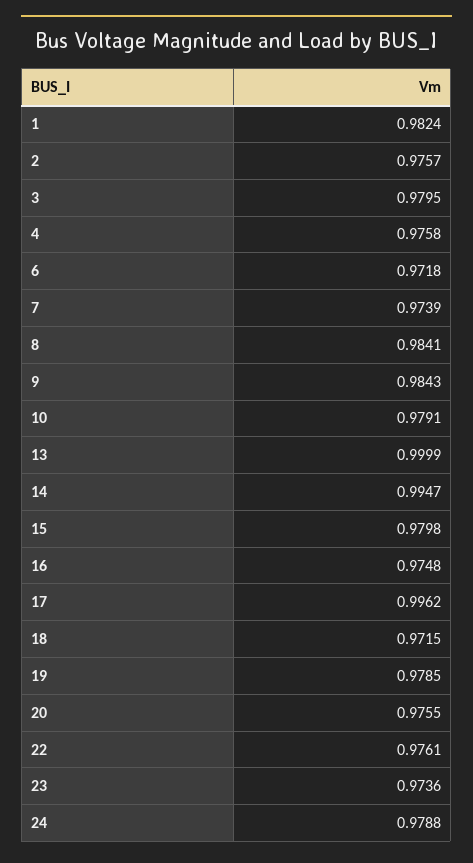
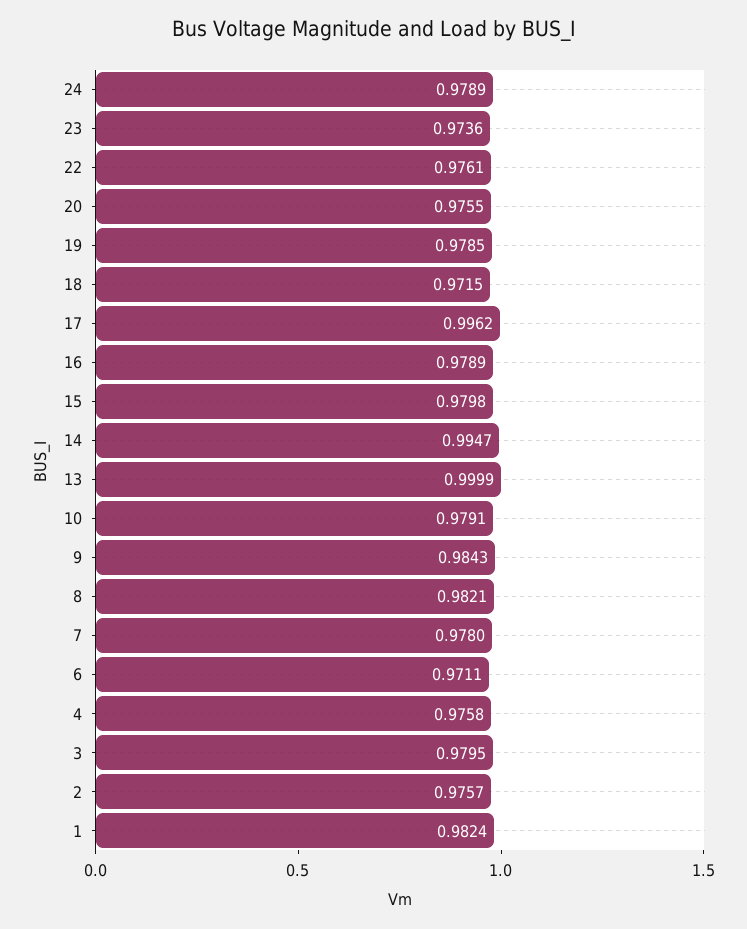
6: 0.9718 -> 0.9711
7: 0.9739 -> 0.978
8: 0.9841 -> 0.9821
16: 0.9748 -> 0.9789
24: 0.9788 -> 0.9789

